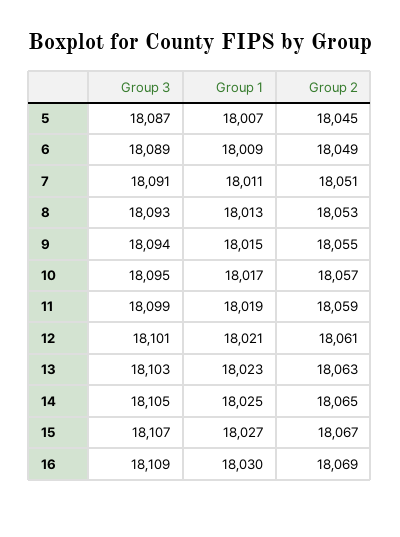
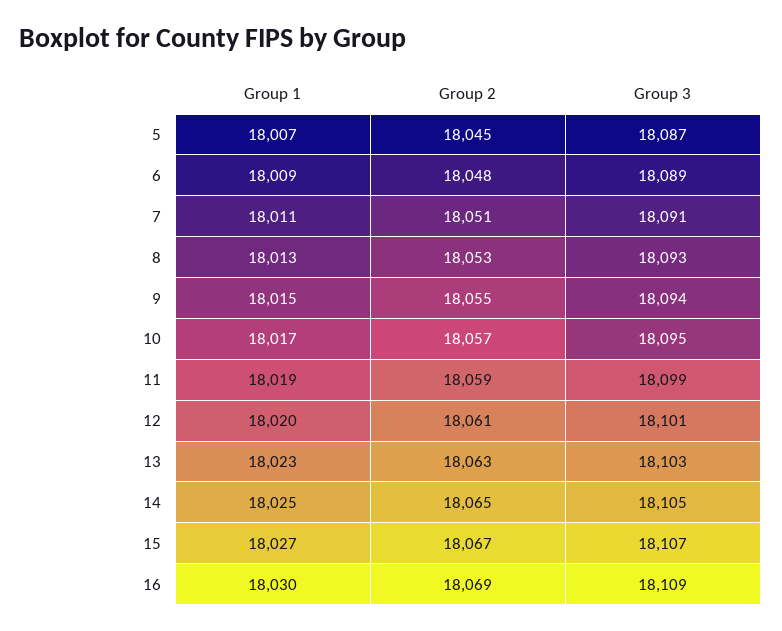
Group 2, 6: 18049 -> 18048
Group 1, 12: 18021 -> 18020

